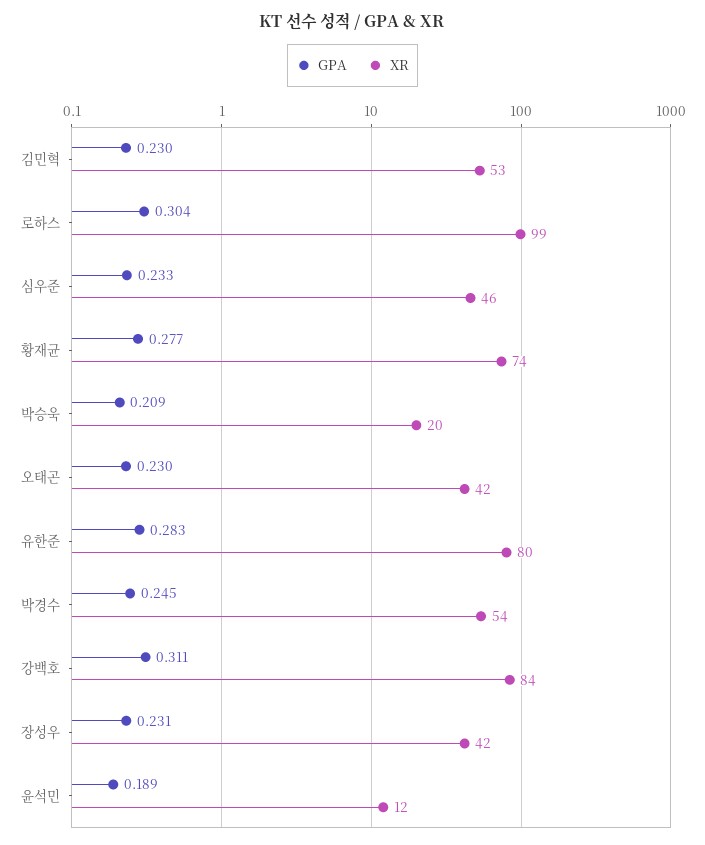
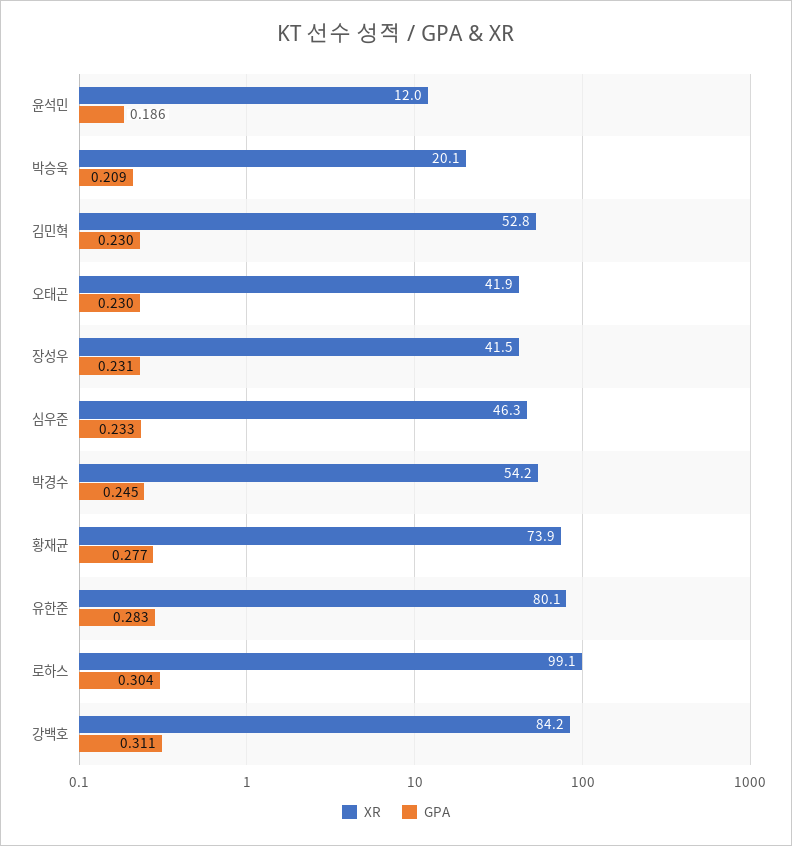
GPA, 윤석민: 0.189 -> 0.186

